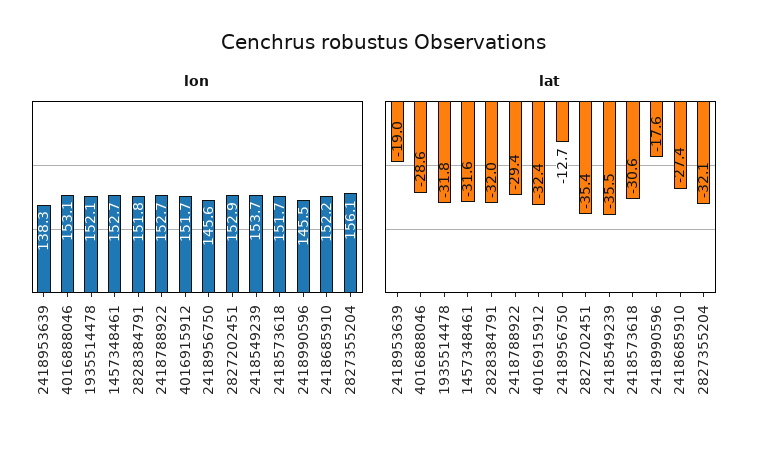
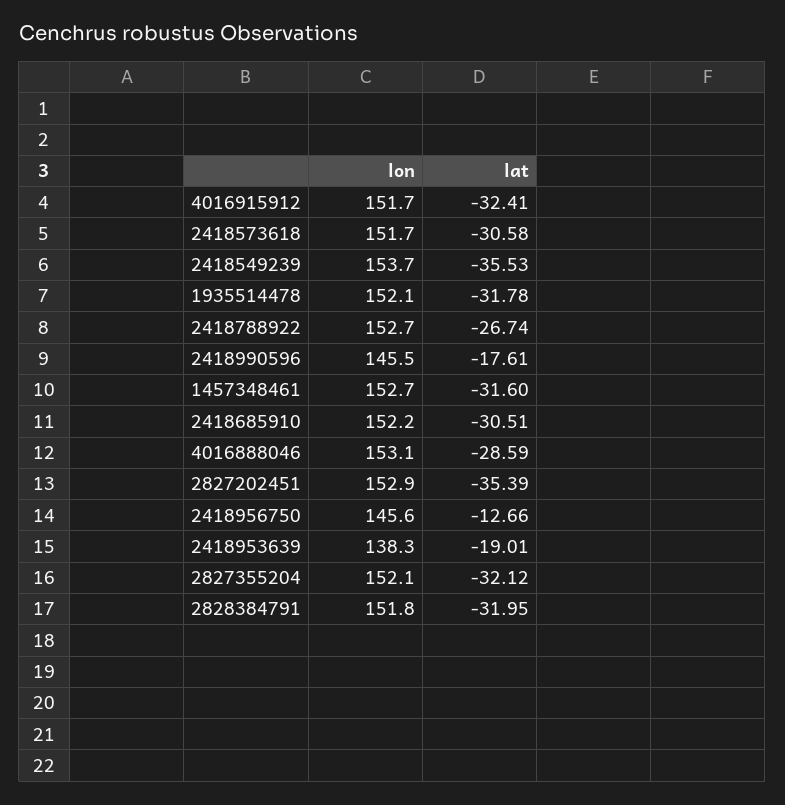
lon, 2827355204: 156.1 -> 152.1
lat, 2418788922: -29.4 -> -26.74
lat, 2418685910: -27.4 -> -30.51

